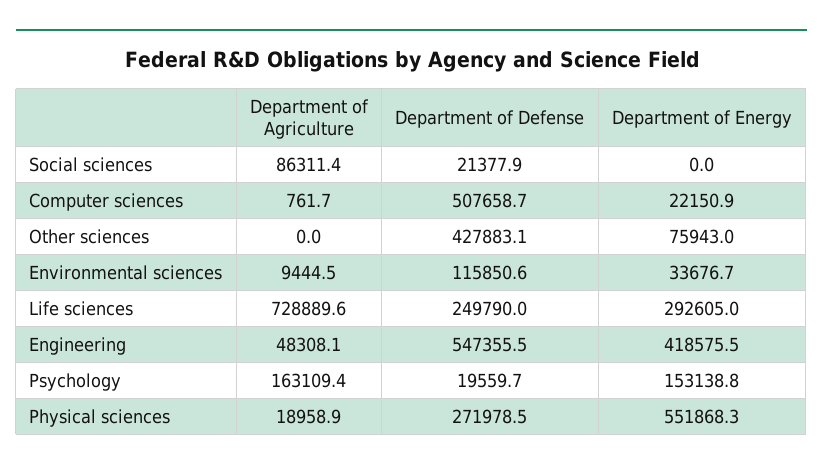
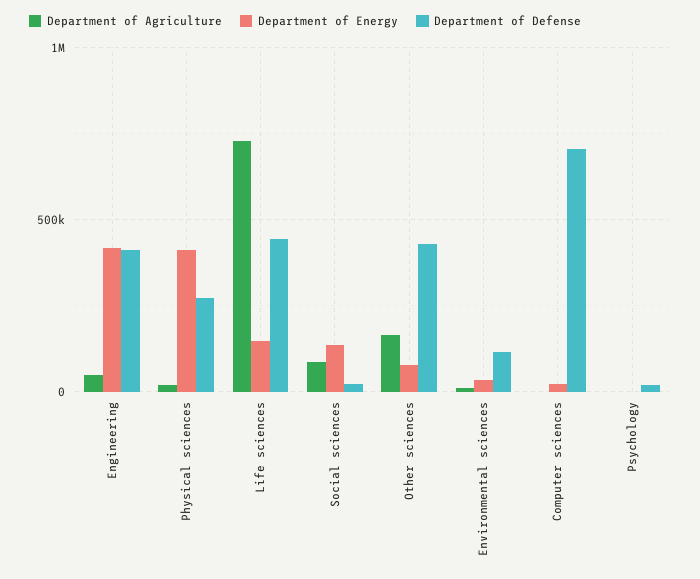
Department of Energy, Social sciences: 0 -> 150000
Department of Defense, Computer sciences: 507658.7 -> 700000
Department of Agriculture, Other sciences: 0 -> 150000
Department of Defense, Life sciences: 249790 -> 450000
Department of Energy, Life sciences: 292605 -> 150000
Department of Defense, Engineering: 547355.5 -> 400000
Department of Agriculture, Psychology: 163109.4 -> 0
Department of Energy, Psychology: 153138.8 -> 0
Department of Energy, Physical sciences: 551868.3 -> 400000

